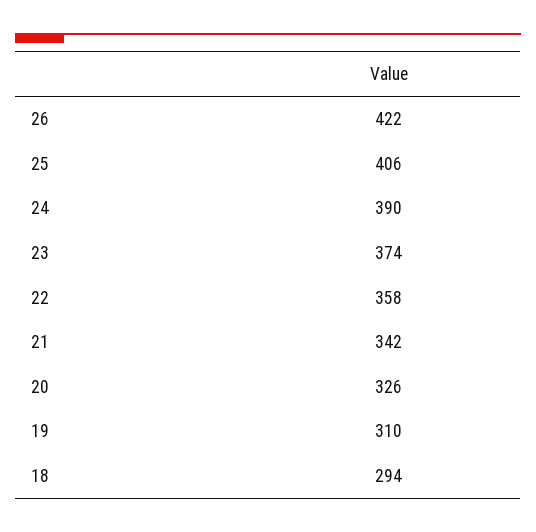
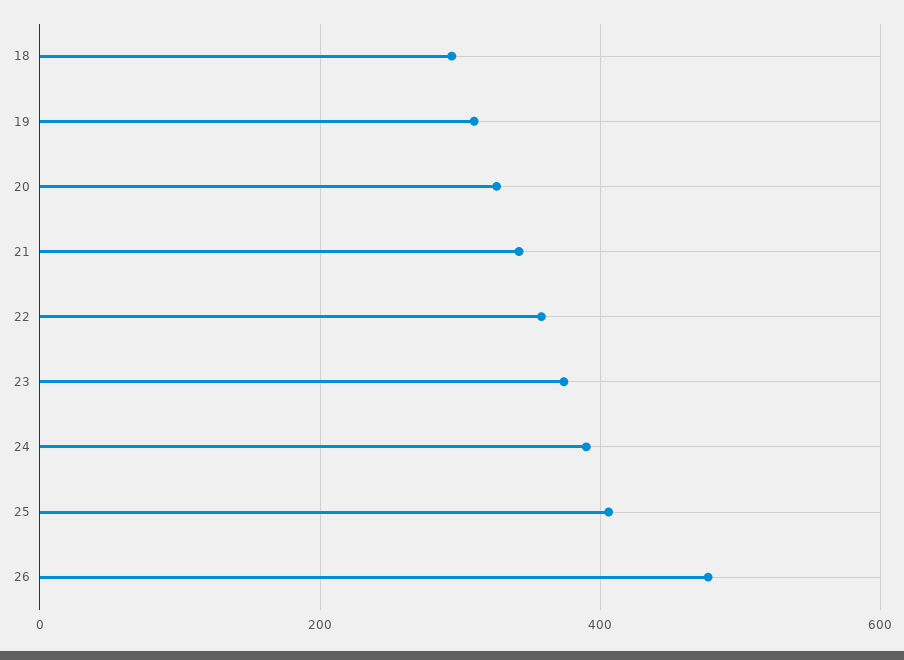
26: 422 -> 480

